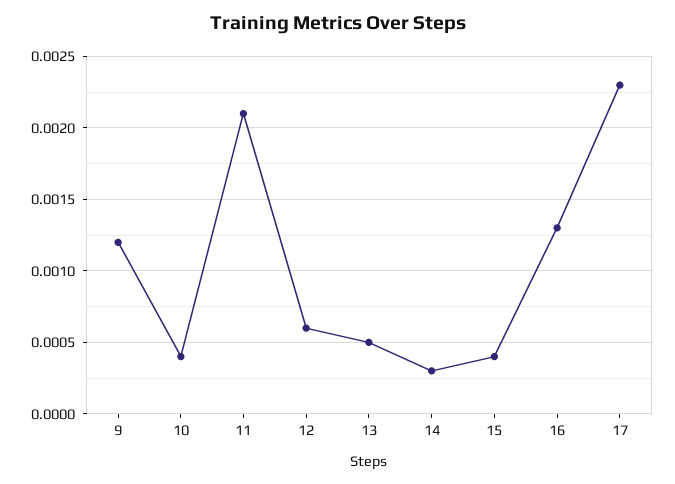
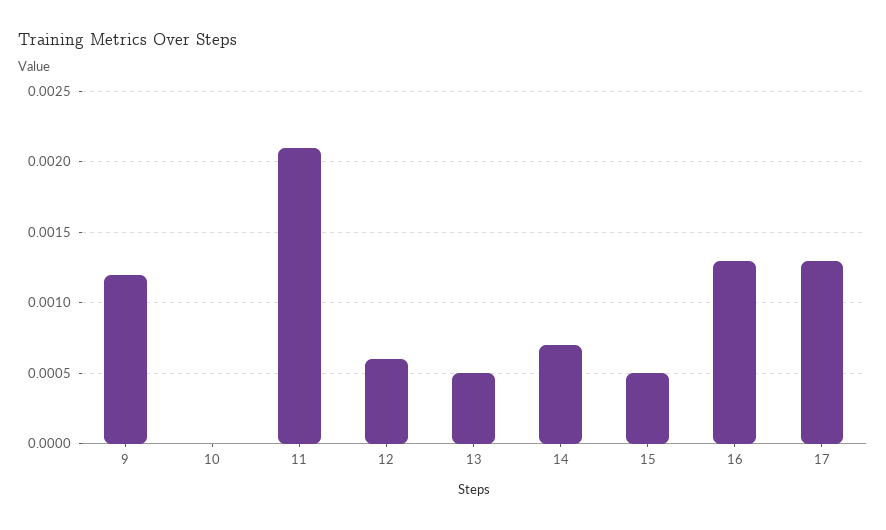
10: 0.0004 -> 0
14: 0.0003 -> 0.0007
15: 0.0004 -> 0.0005
17: 0.0023 -> 0.0013

